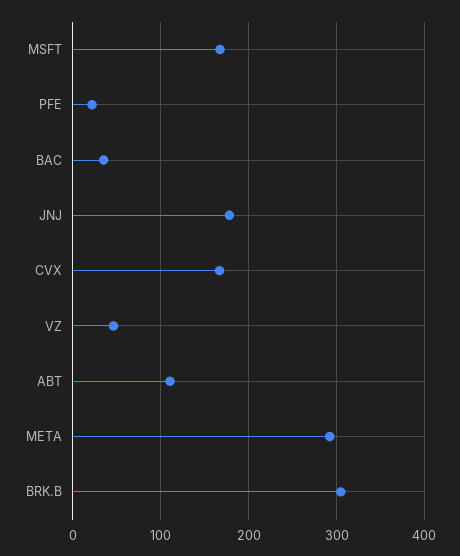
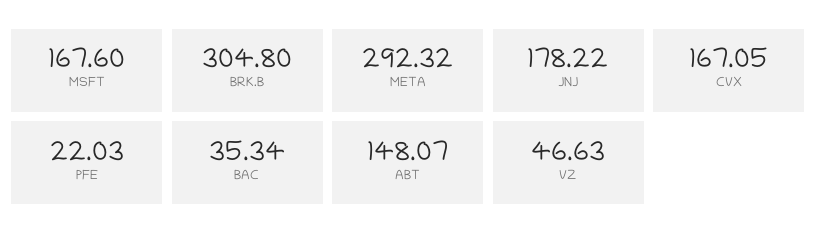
ABT: 110 -> 148.07

